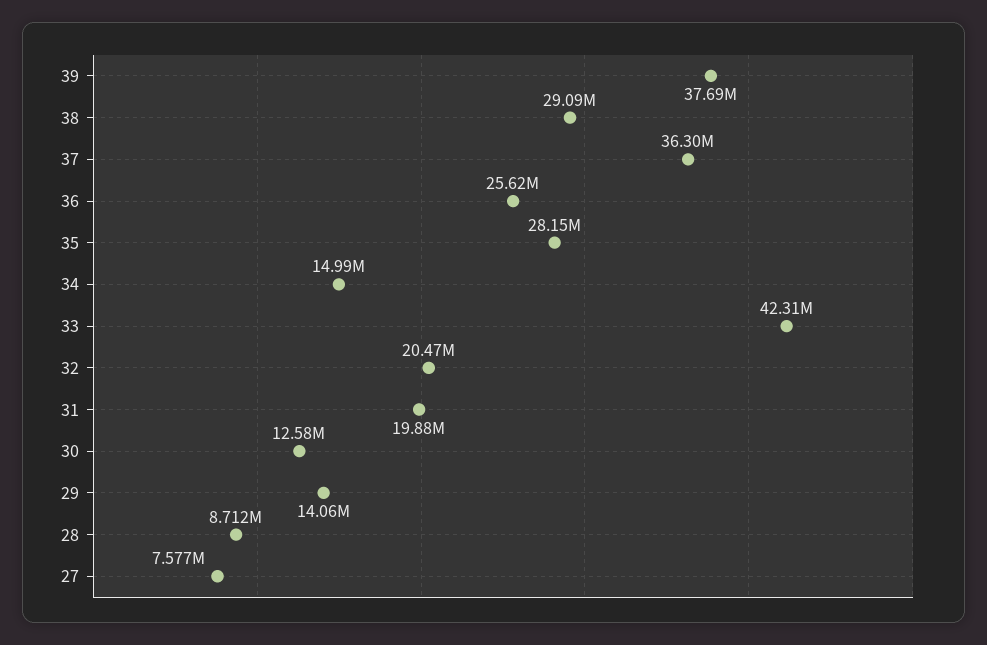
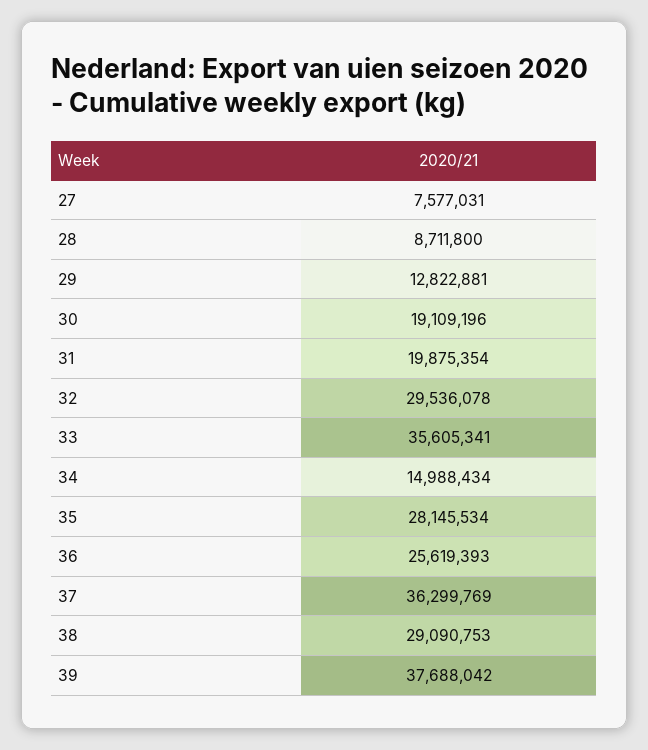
33: 42310000 -> 35605341
32: 20470000 -> 29536078
30: 12580000 -> 19109196
29: 14060000 -> 12822881

